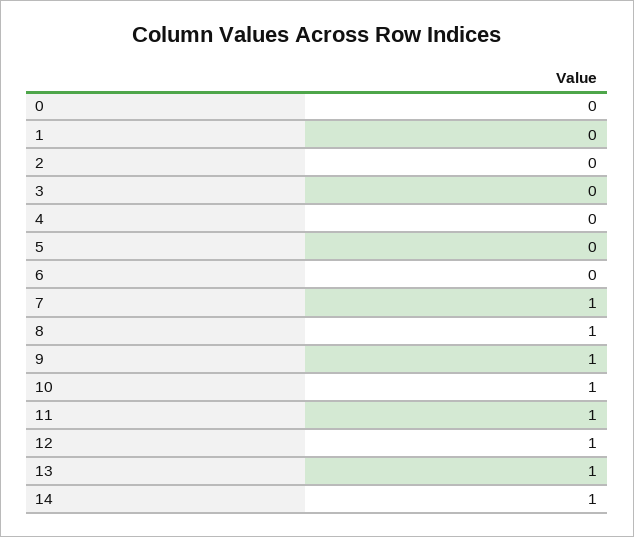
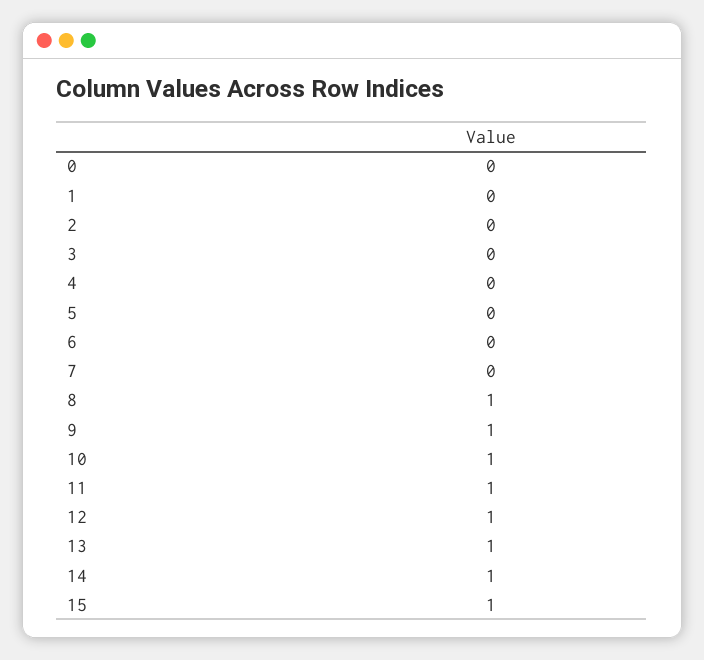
7: 1 -> 0
15: none -> 1

